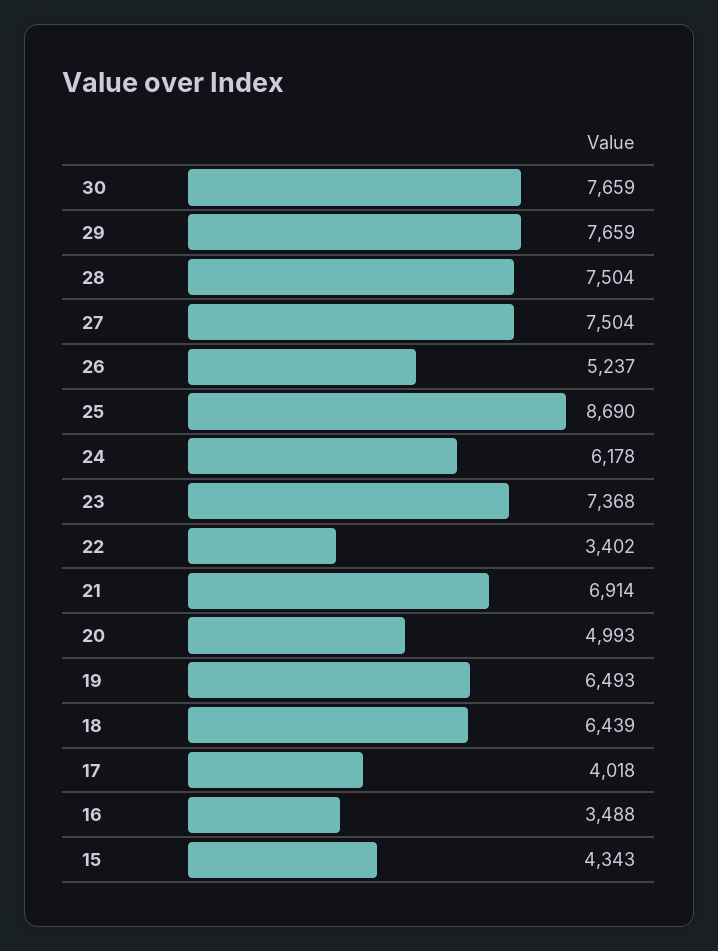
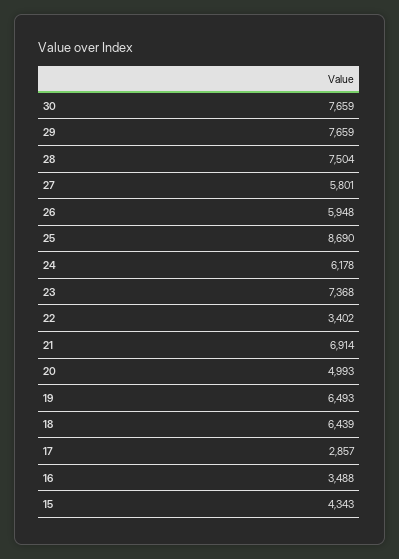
27: 7504 -> 5801
26: 5237 -> 5948
17: 4018 -> 2857

